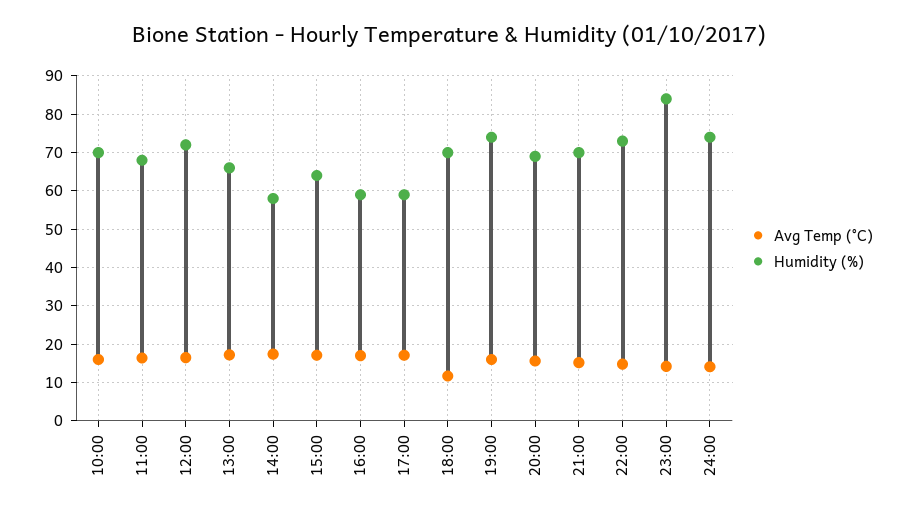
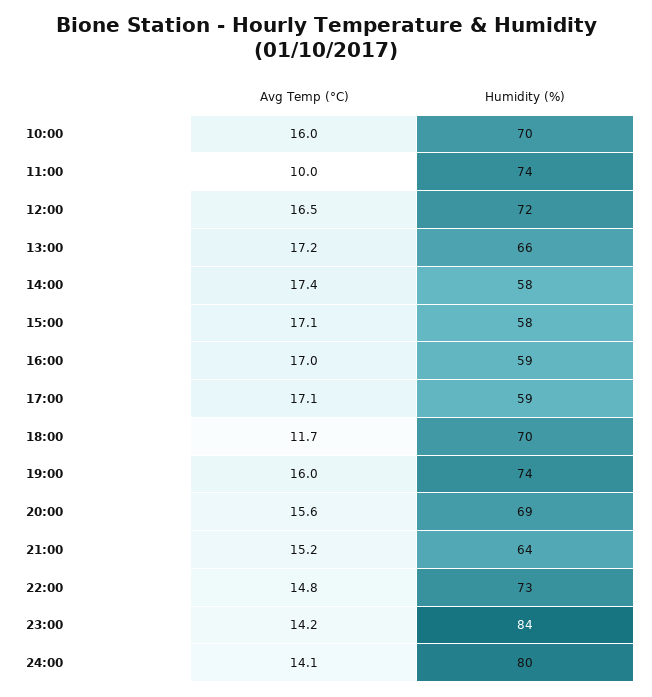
Avg Temp (°C), 11:00: 16 -> 10
Humidity (%), 11:00: 68 -> 74
Humidity (%), 15:00: 64 -> 58
Humidity (%), 21:00: 70 -> 64
Humidity (%), 24:00: 74 -> 80

